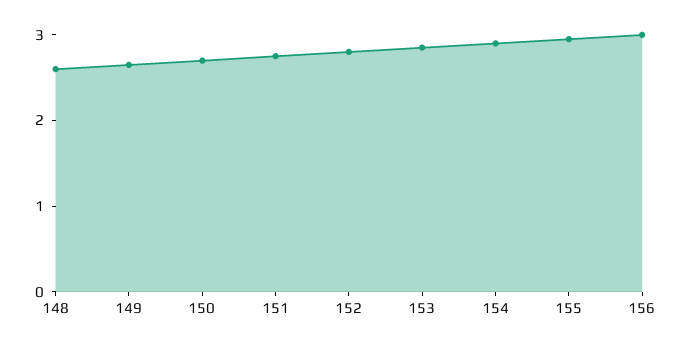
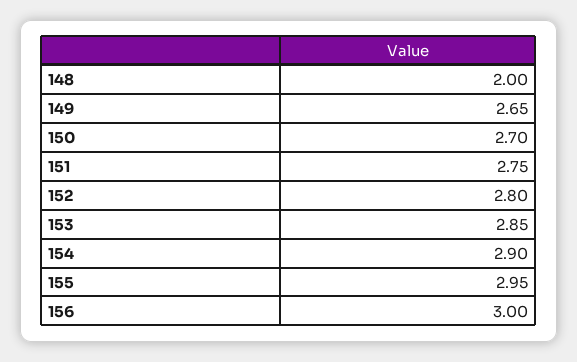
148: 2.6 -> 2

